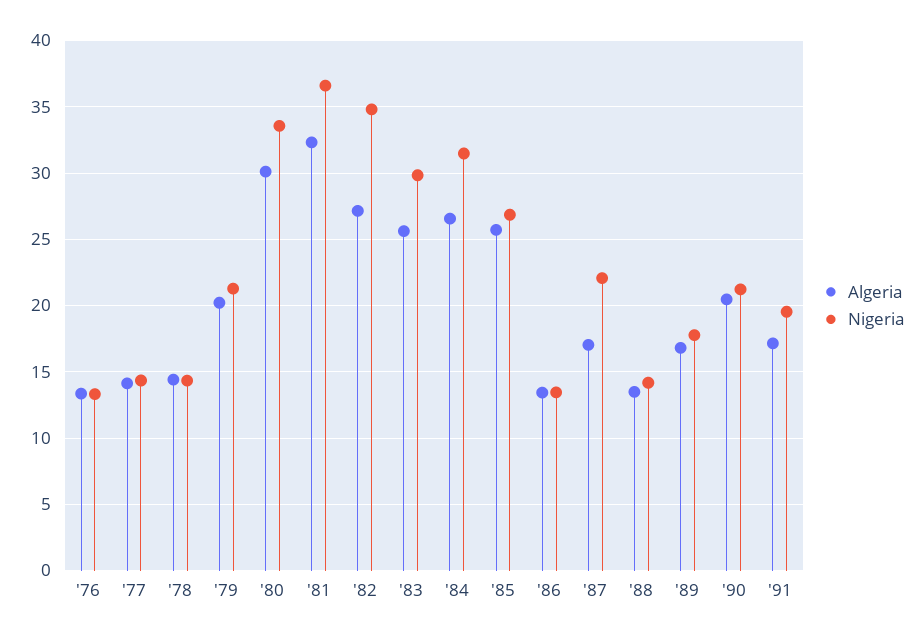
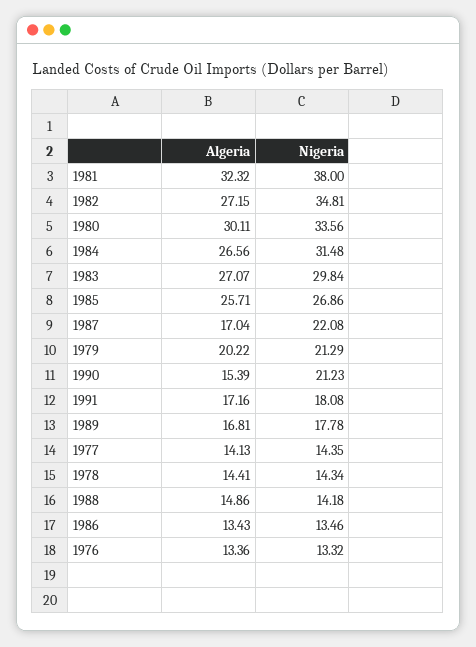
Nigeria, '81: 36.5 -> 38
Algeria, '83: 25.5 -> 27.07
Algeria, '88: 13.5 -> 14.86
Algeria, '90: 20.5 -> 15.39
Nigeria, '91: 19.5 -> 18.08

